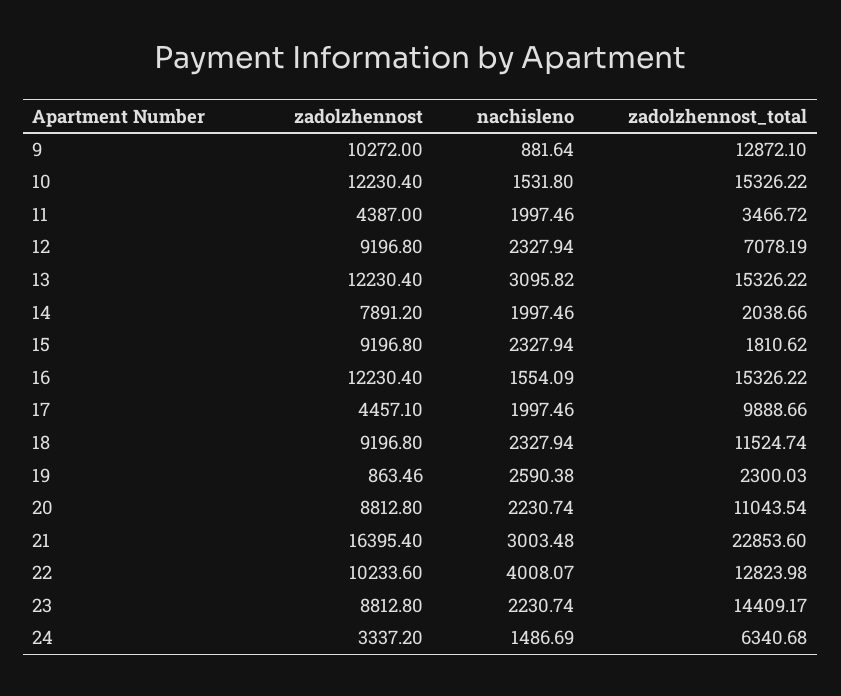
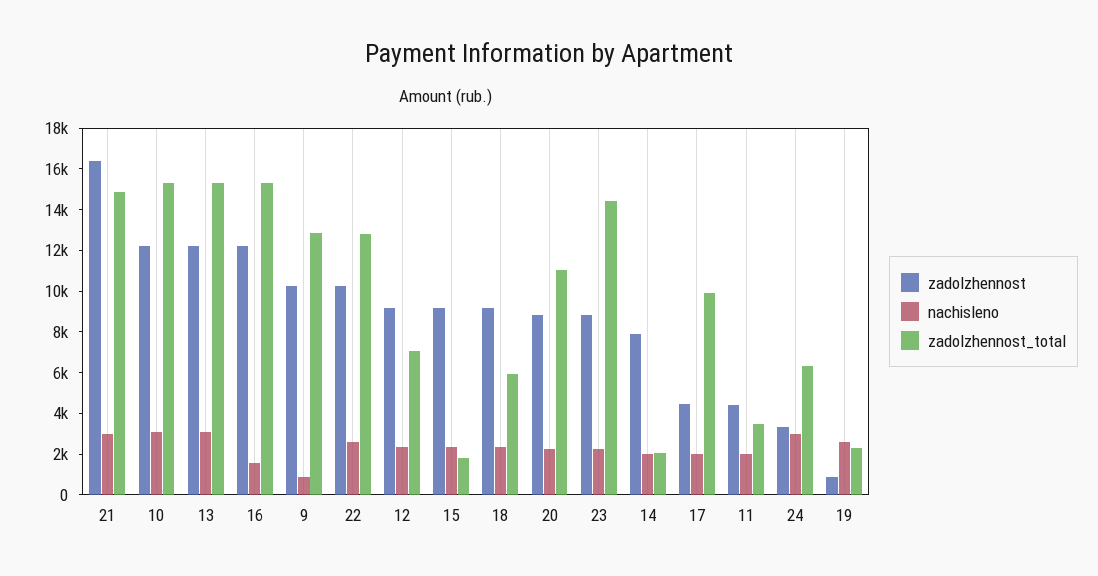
nachisleno, 10: 1531.8 -> 3000
zadolzhennost_total, 18: 11524.74 -> 6000
zadolzhennost_total, 21: 22853.6 -> 15000
nachisleno, 22: 4008.07 -> 2500
nachisleno, 24: 1486.69 -> 3000

